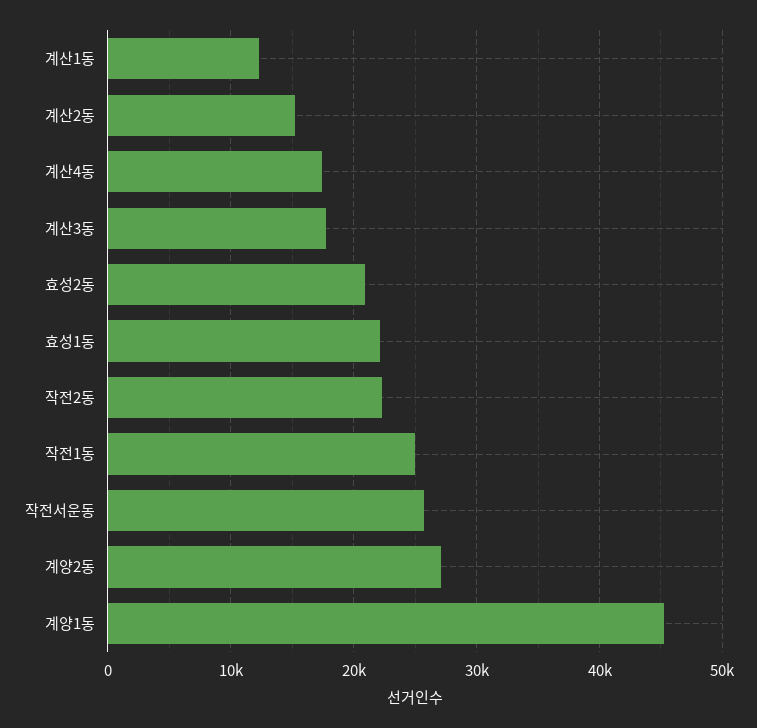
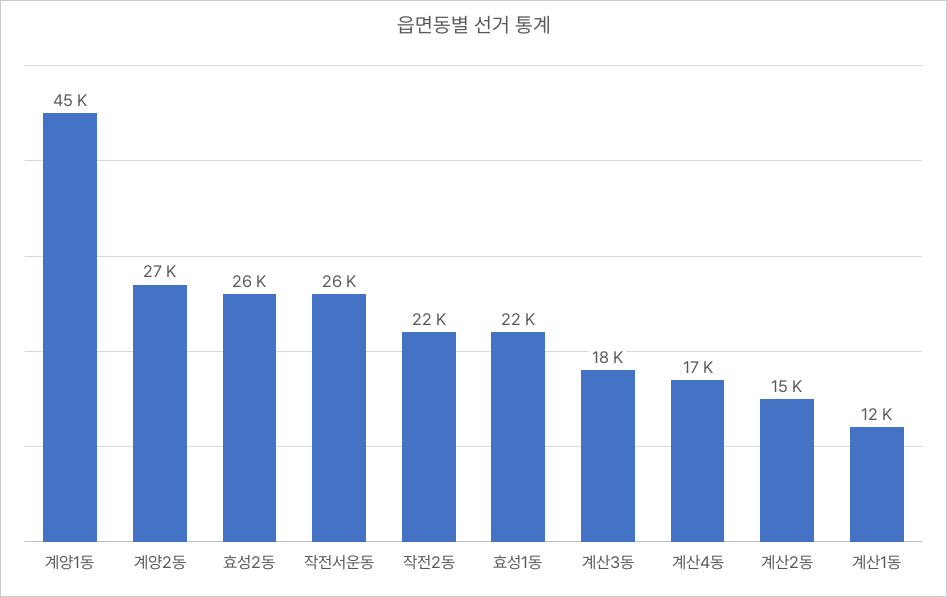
효성2동: 21000 -> 26000
작전1동: 25000 -> none

